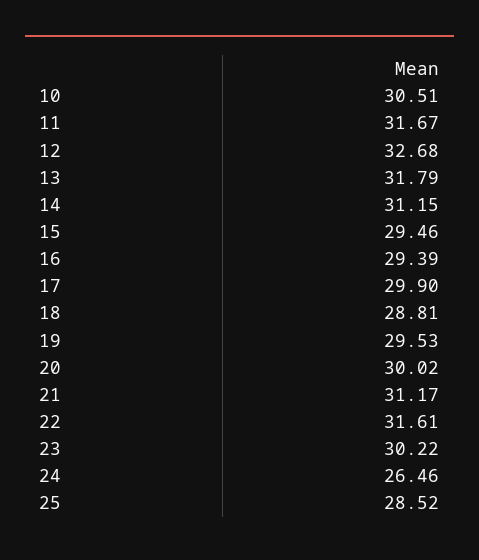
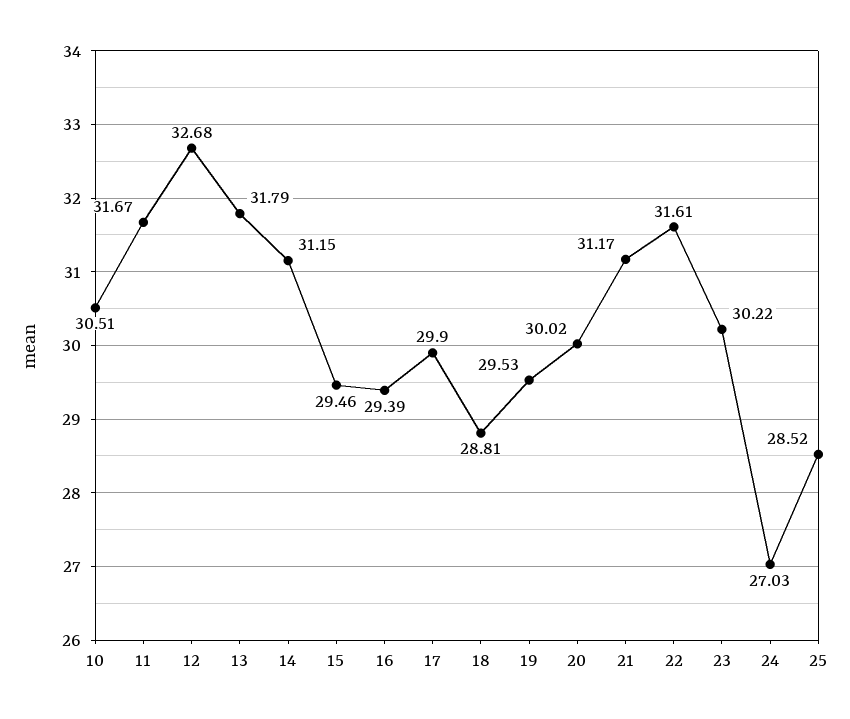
24: 26.46 -> 27.03

